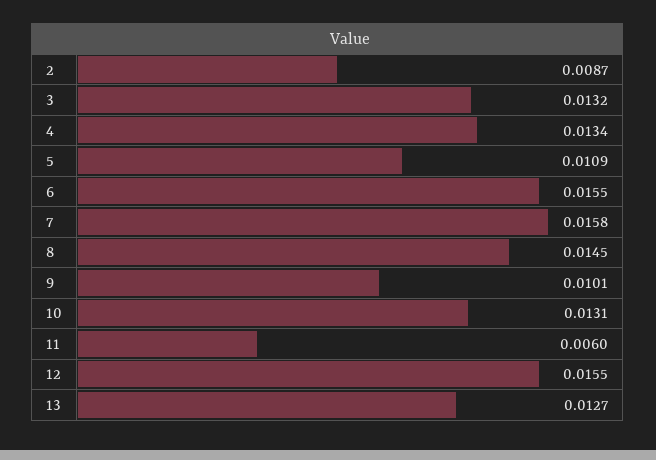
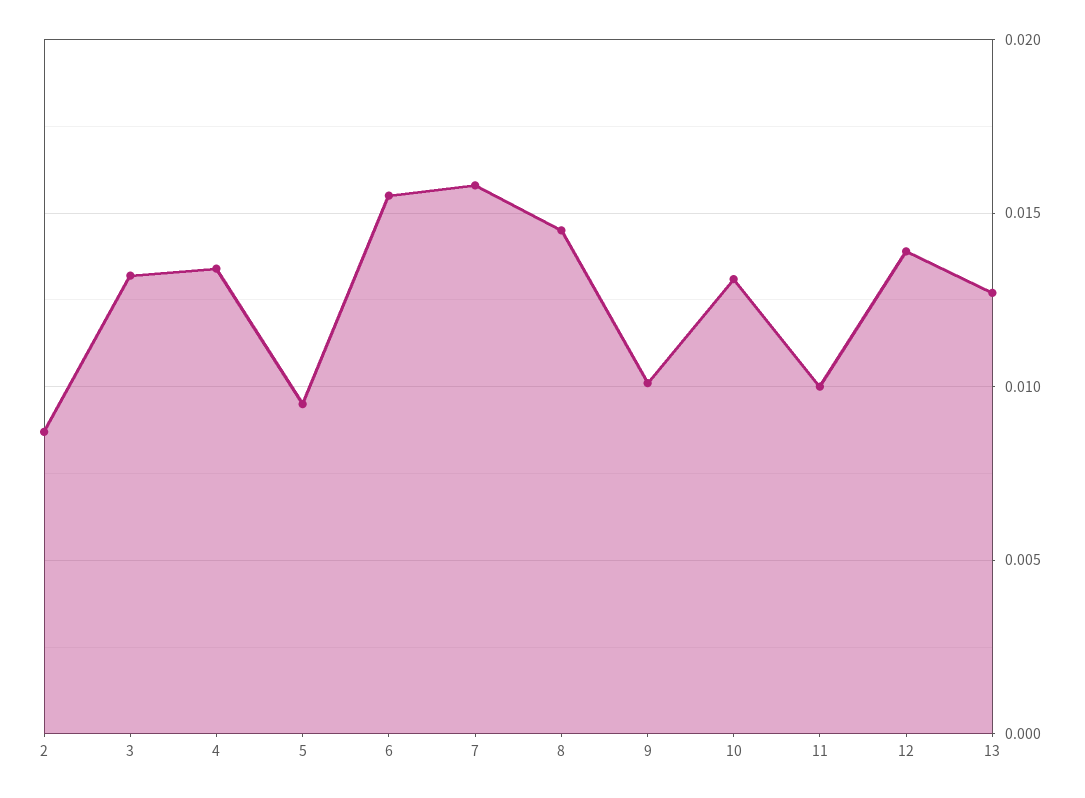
5: 0.0109 -> 0.0095
11: 0.006 -> 0.01
12: 0.0155 -> 0.014

